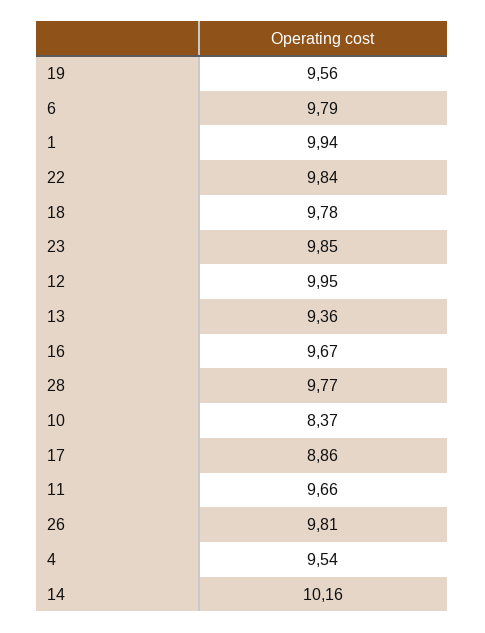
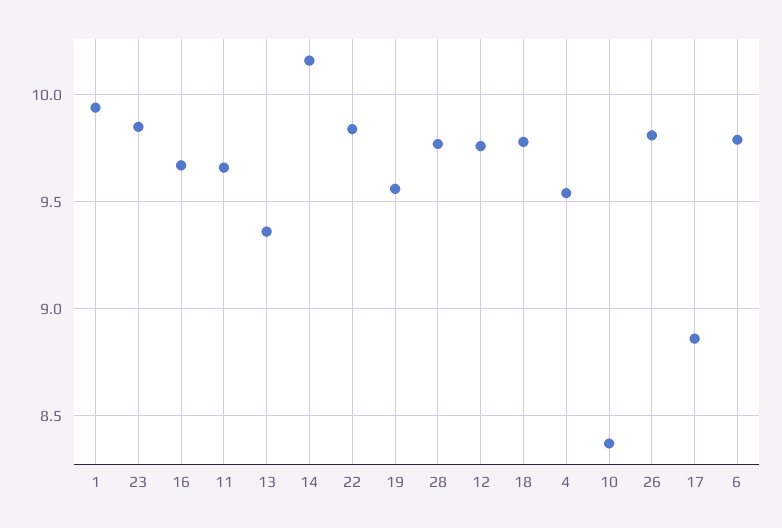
12: 9.95 -> 9.75

